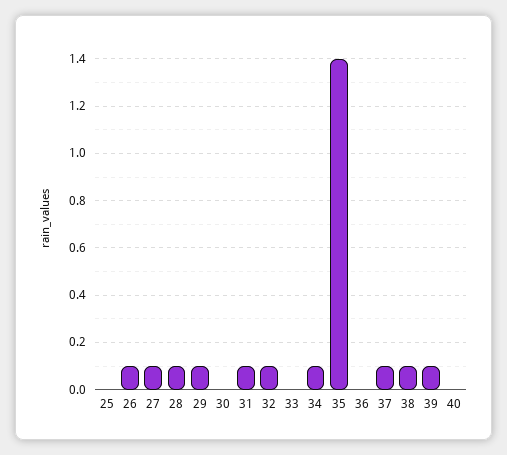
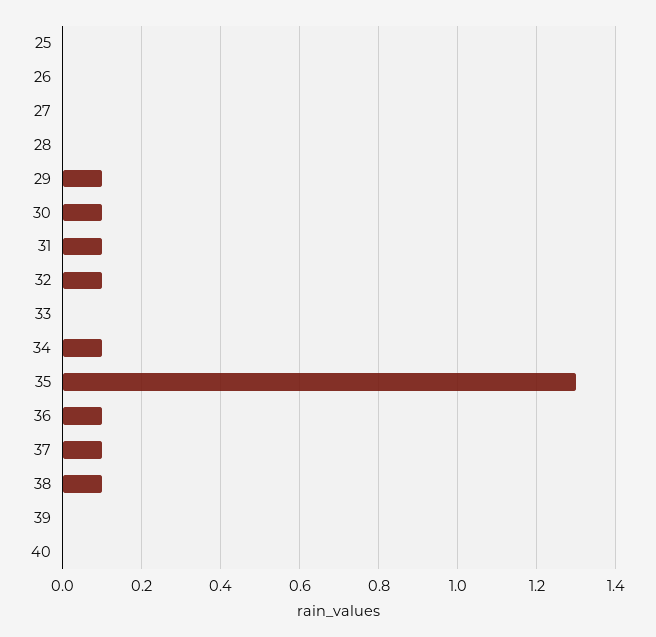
26: 0.1 -> 0
27: 0.1 -> 0
28: 0.1 -> 0
30: 0 -> 0.1
35: 1.4 -> 1.3
36: 0 -> 0.1
39: 0.1 -> 0

